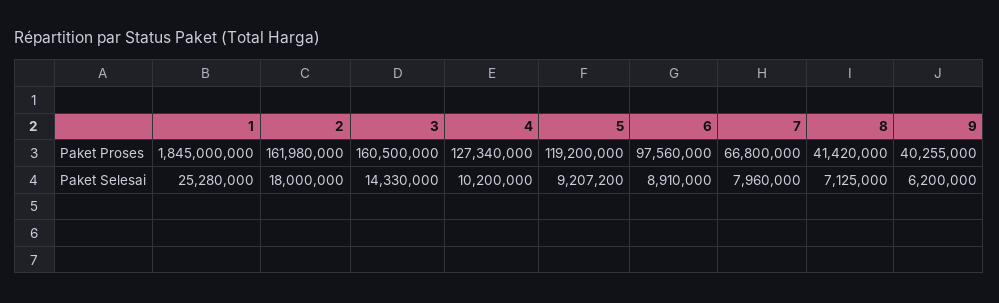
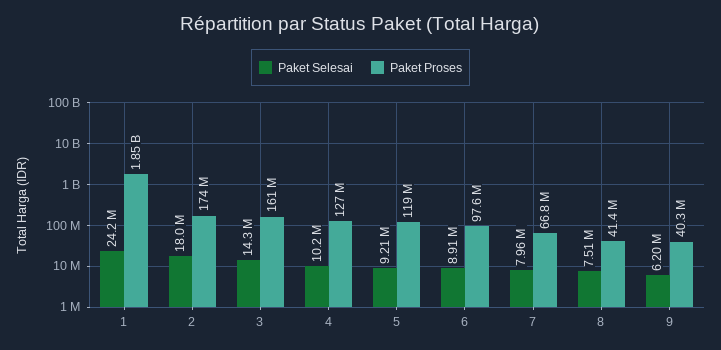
Paket Proses, 2: 161980000 -> 174000000
Paket Selesai, 1: 25280000 -> 24200000
Paket Selesai, 8: 7125000 -> 7510000

